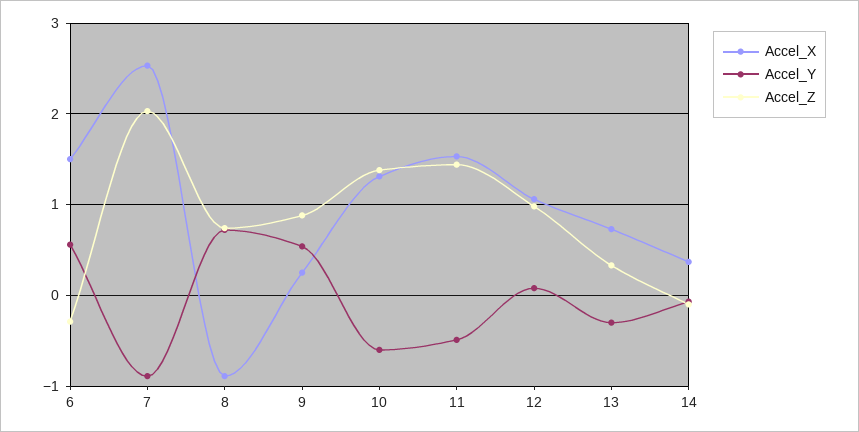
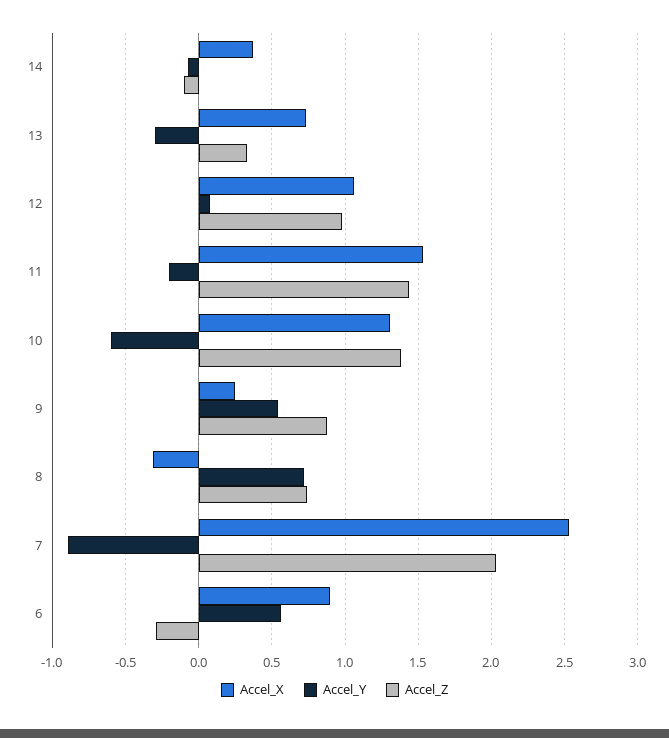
Accel_X, 6: 1.5 -> 0.9
Accel_X, 8: -0.9 -> -0.3
Accel_Y, 11: -0.5 -> -0.2

